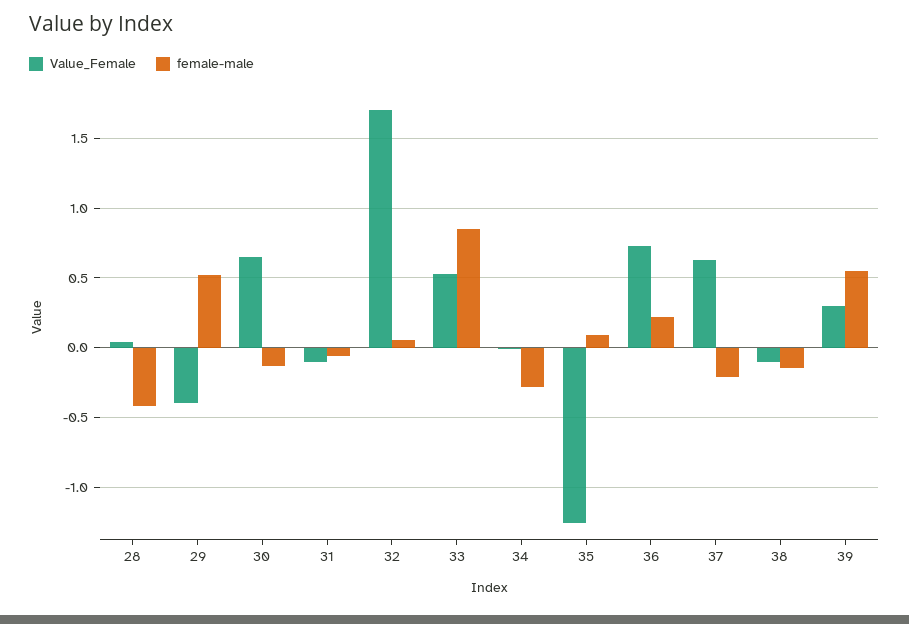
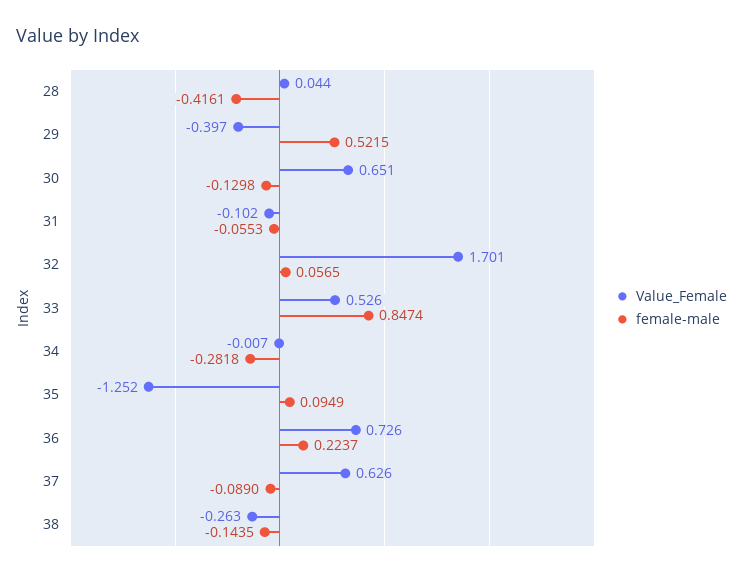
female-male, 37: -0.2 -> -0.089
Value_Female, 38: -0.1 -> -0.263
Value_Female, 39: 0.3 -> none
female-male, 39: 0.55 -> none

